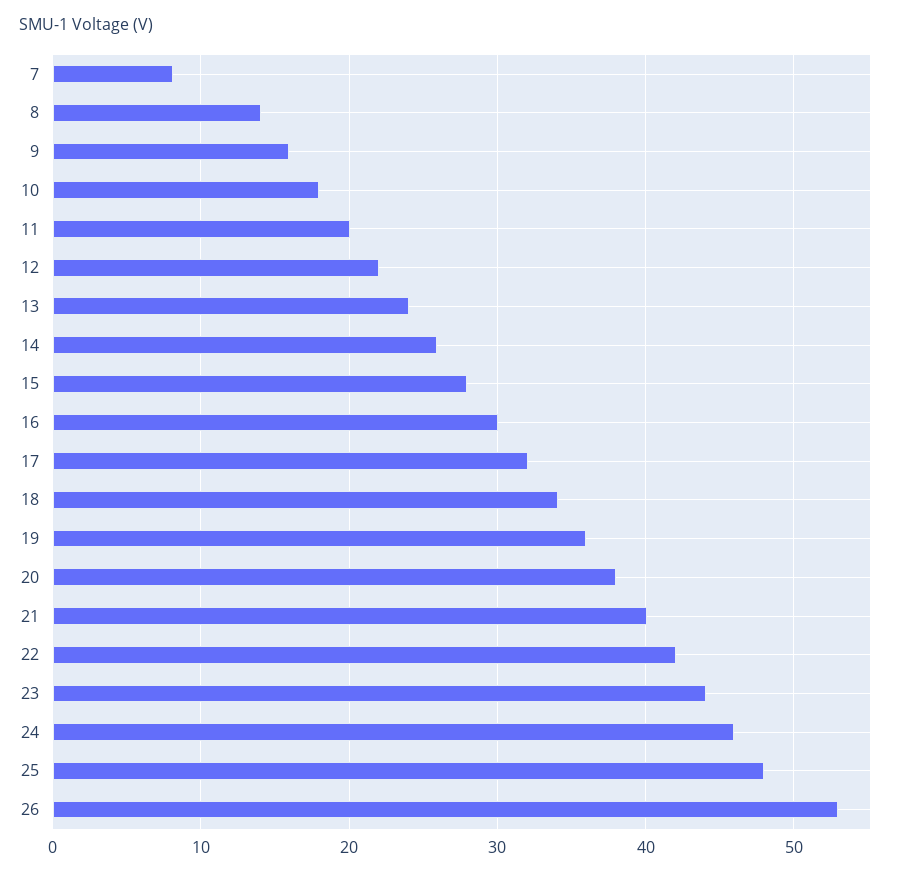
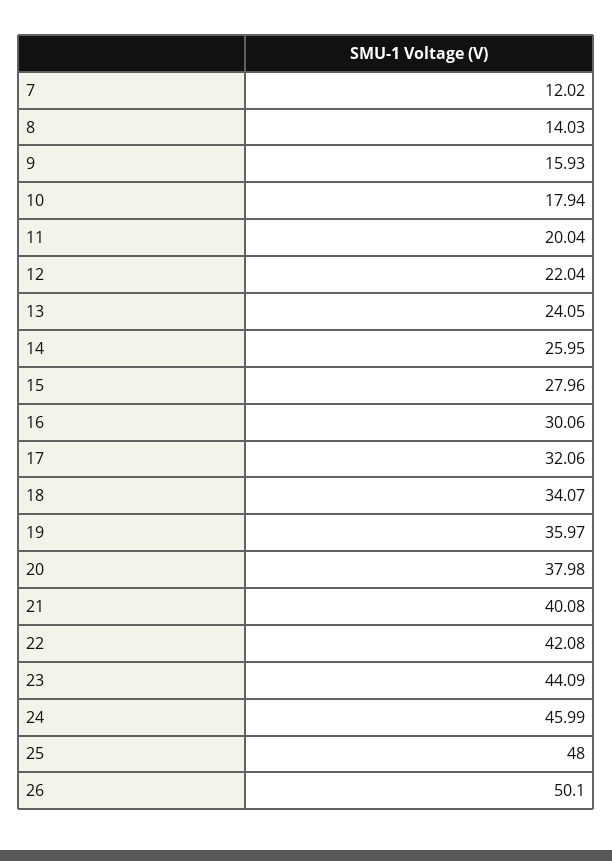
7: 8 -> 12.02
26: 53 -> 50.1

